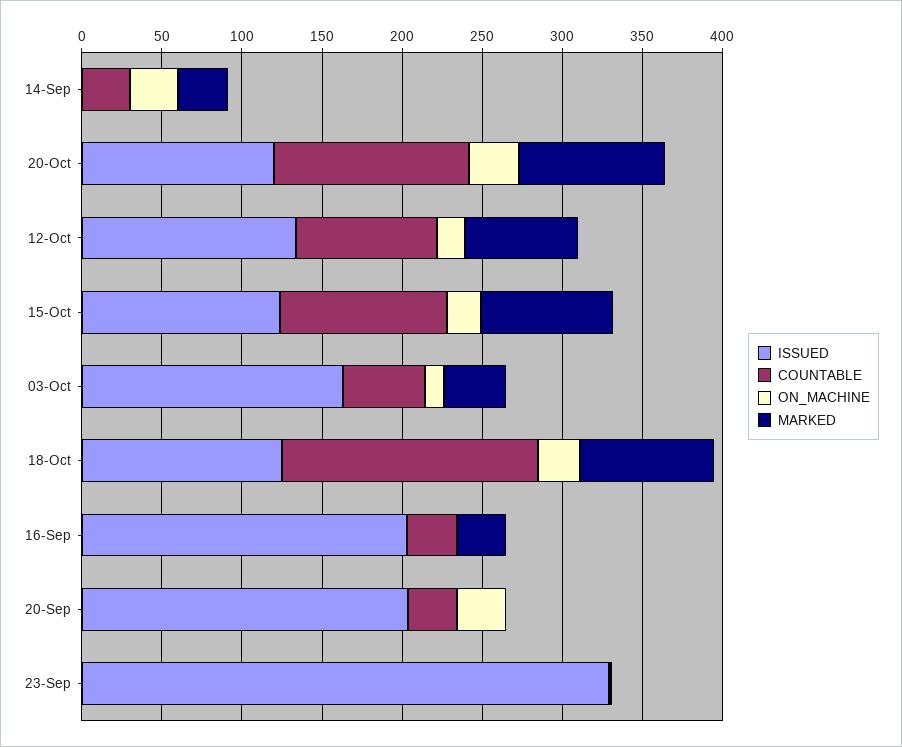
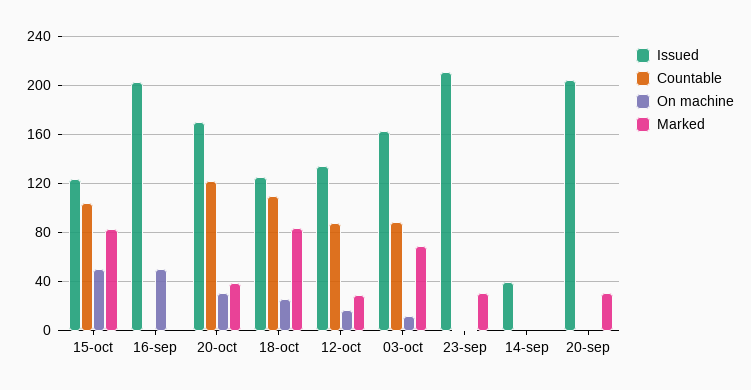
ISSUED, 14-Sep: 0 -> 40
COUNTABLE, 14-Sep: 30 -> 0
ON_MACHINE, 14-Sep: 30 -> 0
MARKED, 14-Sep: 30 -> 0
ISSUED, 20-Oct: 120 -> 170
MARKED, 20-Oct: 90 -> 40
MARKED, 12-Oct: 70 -> 30
ON_MACHINE, 15-Oct: 20 -> 50
COUNTABLE, 03-Oct: 50 -> 90
MARKED, 03-Oct: 40 -> 70
COUNTABLE, 18-Oct: 160 -> 110
COUNTABLE, 16-Sep: 30 -> 0
ON_MACHINE, 16-Sep: 0 -> 50
MARKED, 16-Sep: 30 -> 0
COUNTABLE, 20-Sep: 30 -> 0
ON_MACHINE, 20-Sep: 30 -> 0
MARKED, 20-Sep: 0 -> 30
ISSUED, 23-Sep: 330 -> 210
MARKED, 23-Sep: 0 -> 30

